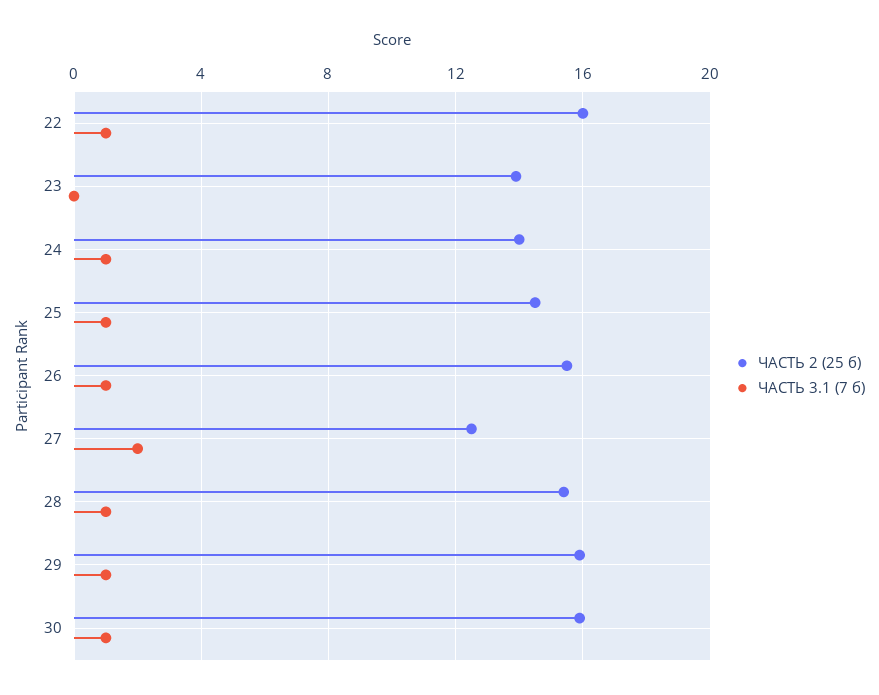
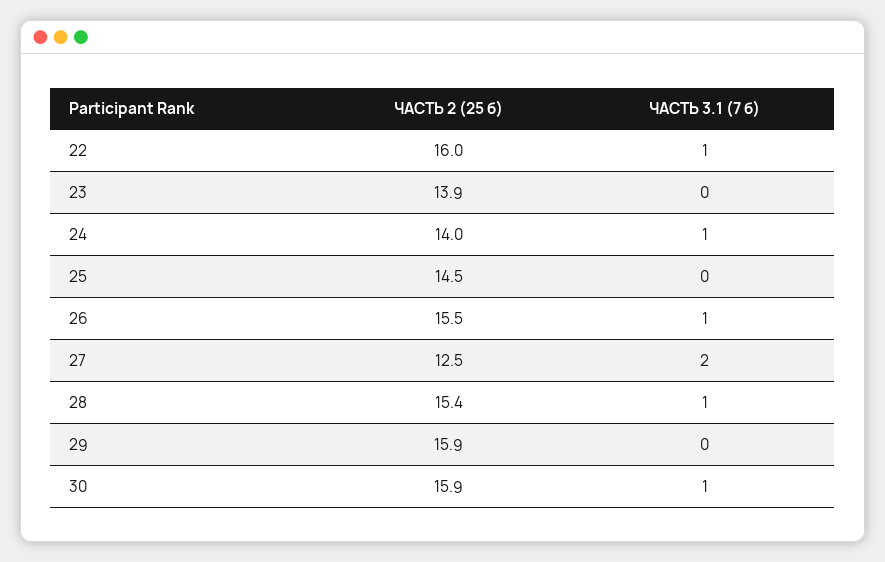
ЧАСТЬ 3.1 (7 б), 25: 1 -> 0
ЧАСТЬ 3.1 (7 б), 29: 1 -> 0

